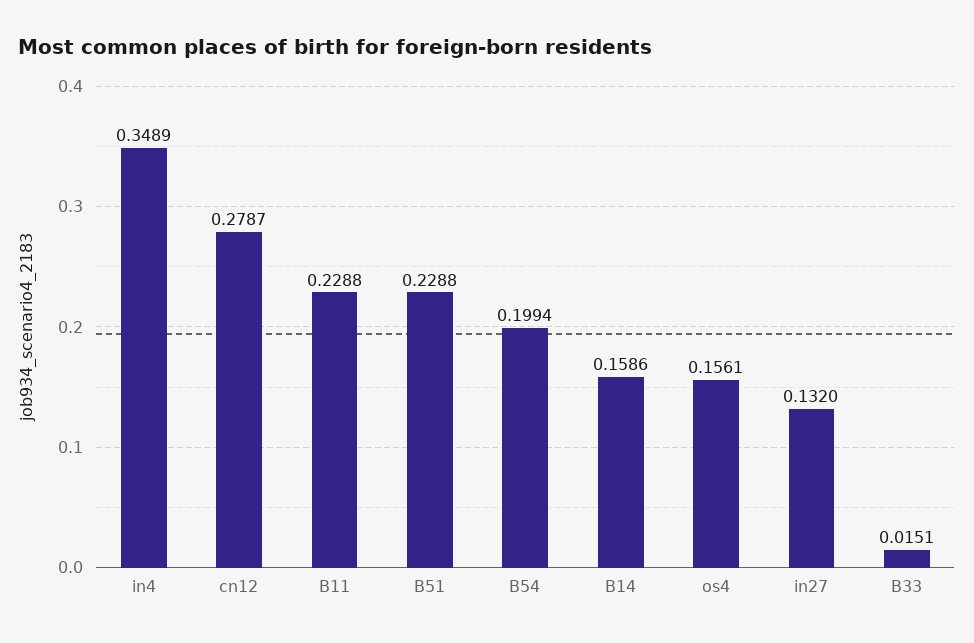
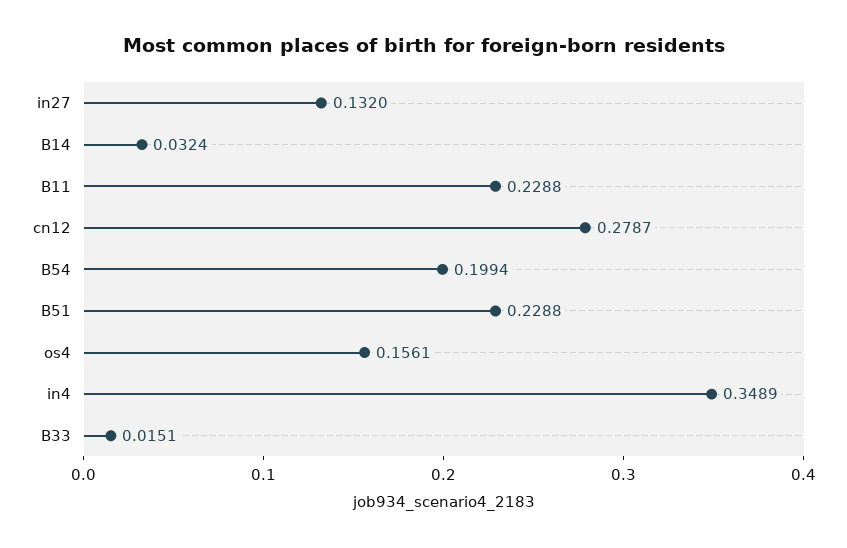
B14: 0.1586 -> 0.0324

